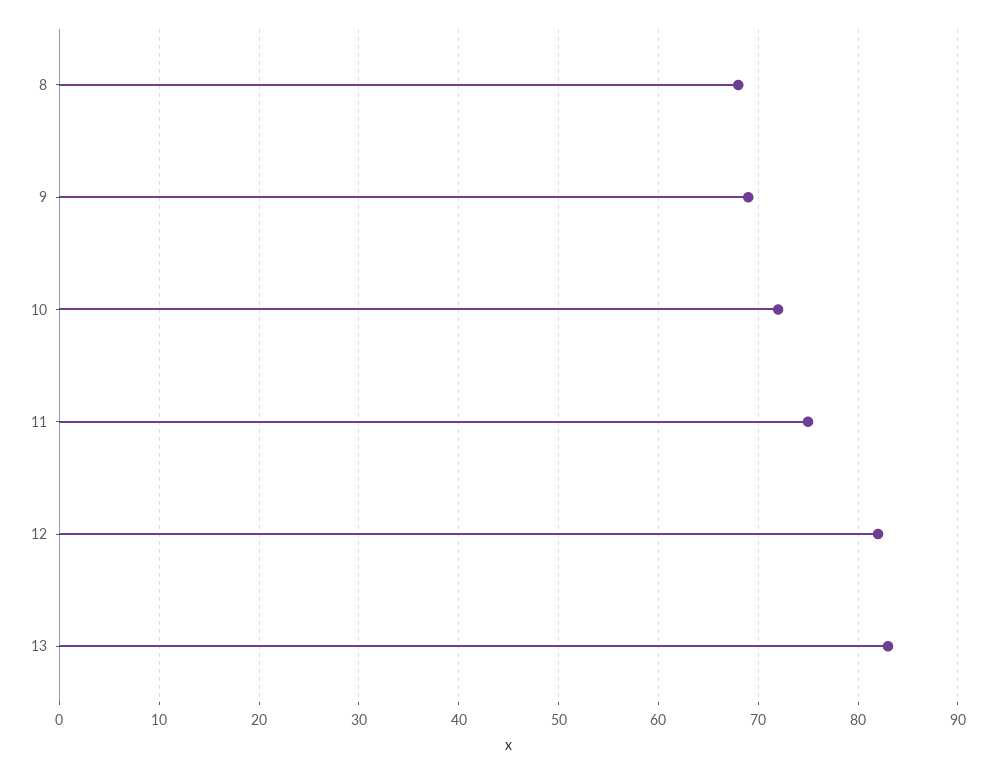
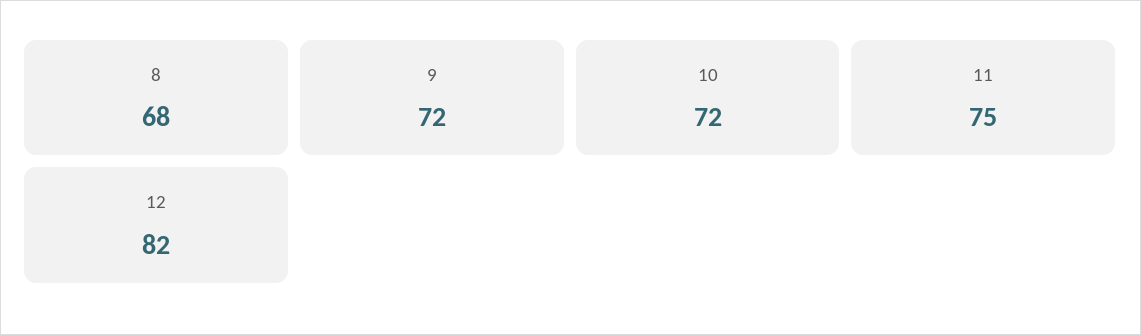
9: 69 -> 72
13: 83 -> none

